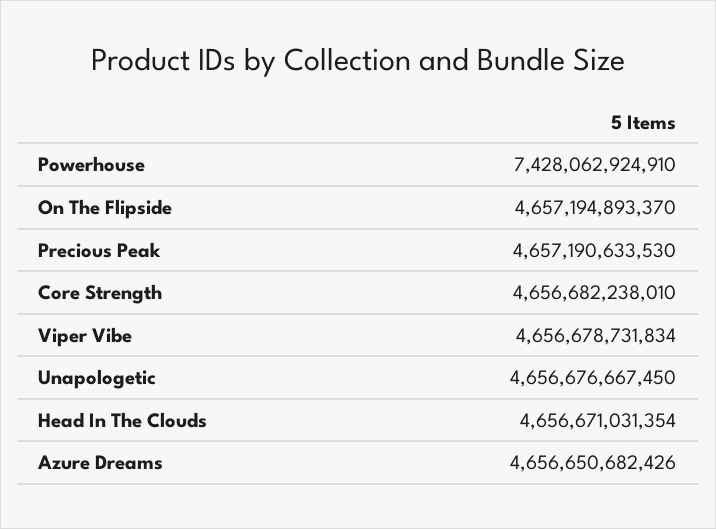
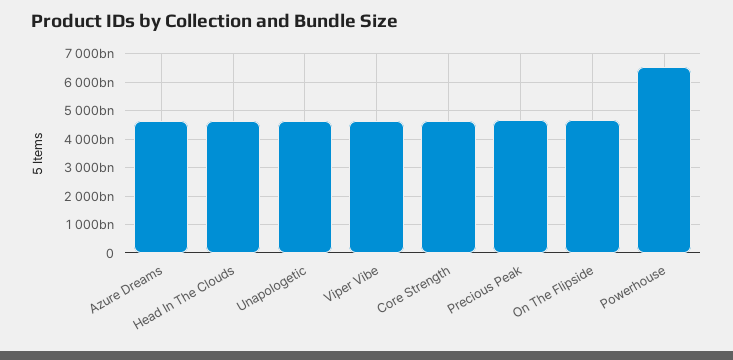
Powerhouse: 7428062924910 -> 6500000000000

